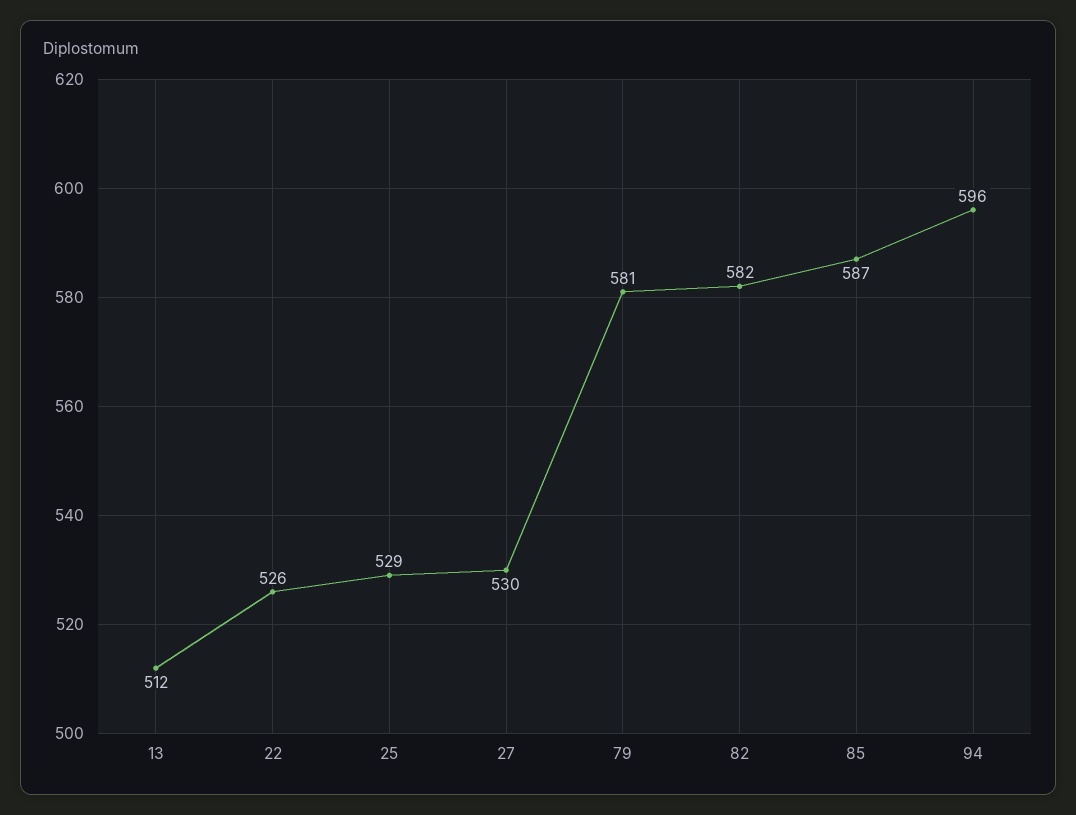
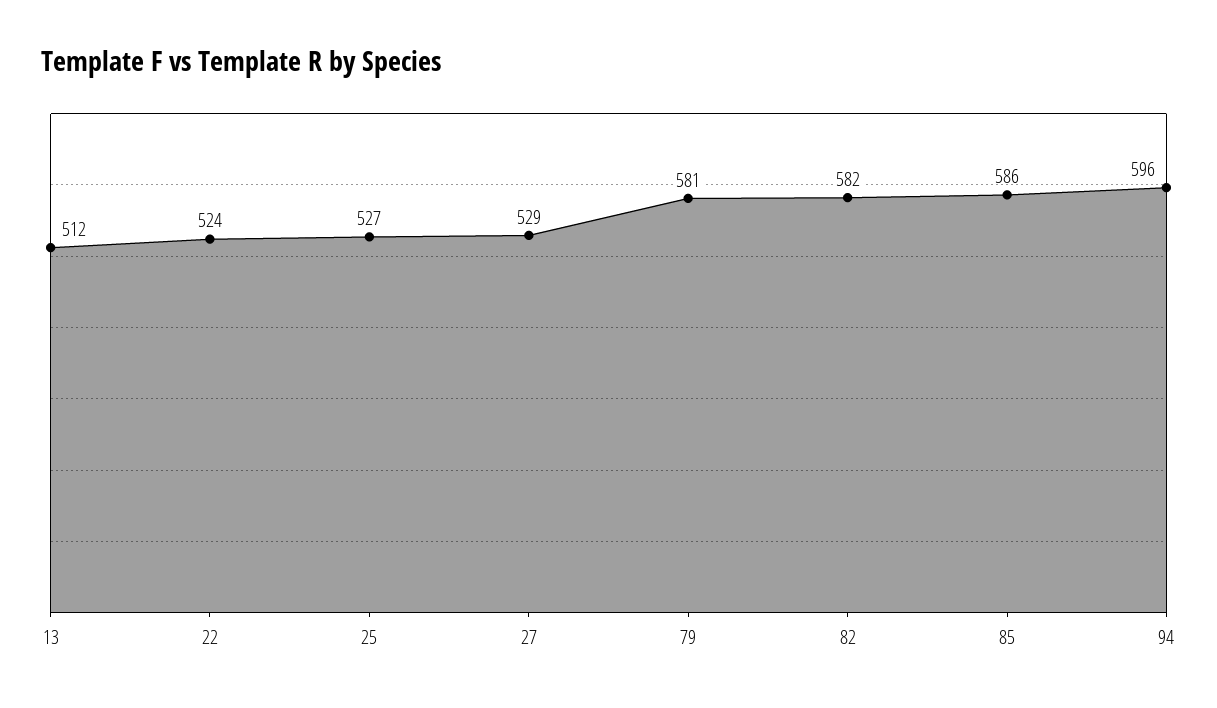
22: 526 -> 524
25: 529 -> 527
27: 530 -> 529
85: 587 -> 586

